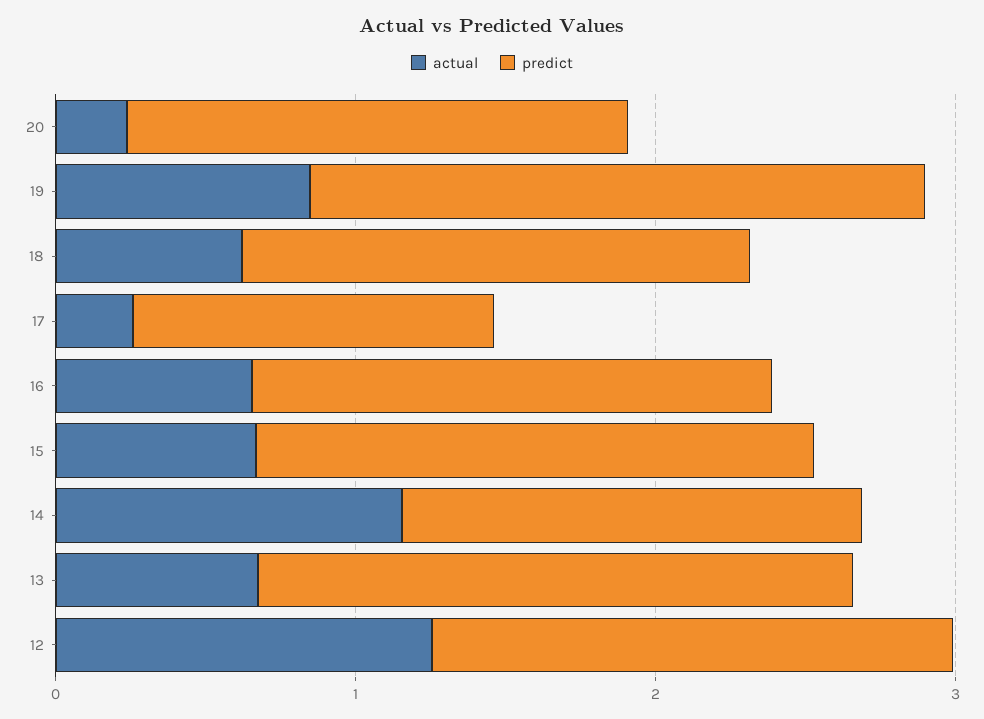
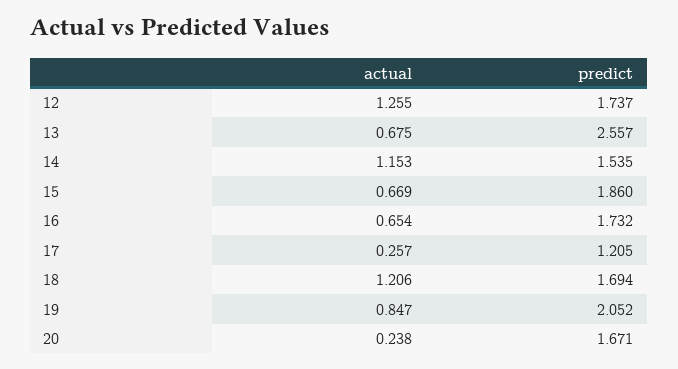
actual, 18: 0.6 -> 1.206
predict, 13: 2 -> 2.557

